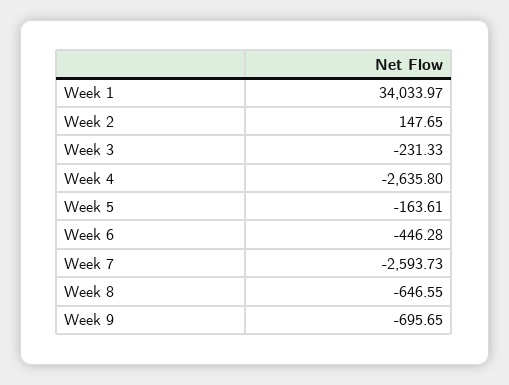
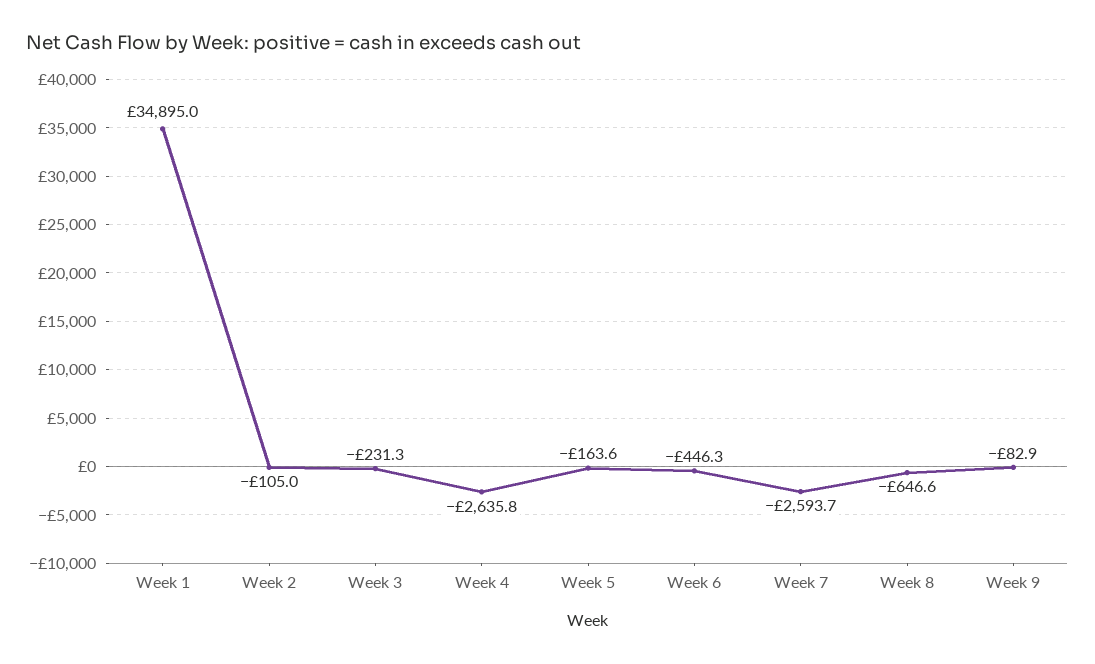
Week 1: 34033.97 -> 34895
Week 2: 147.65 -> -105
Week 9: -695.65 -> -82.9

